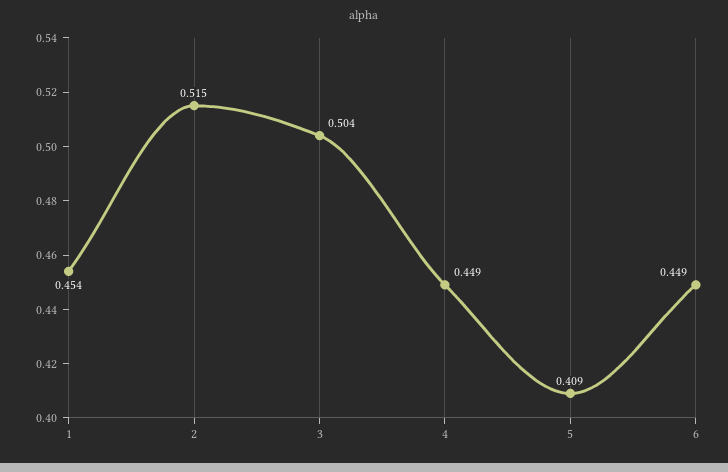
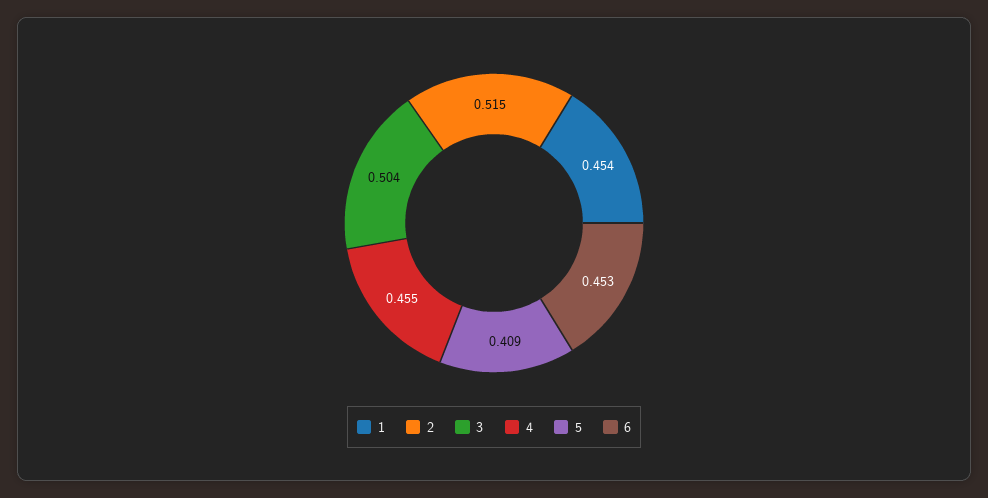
4: 0.449 -> 0.455
6: 0.449 -> 0.453

